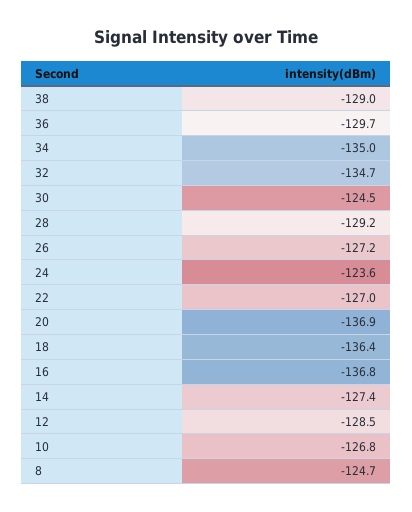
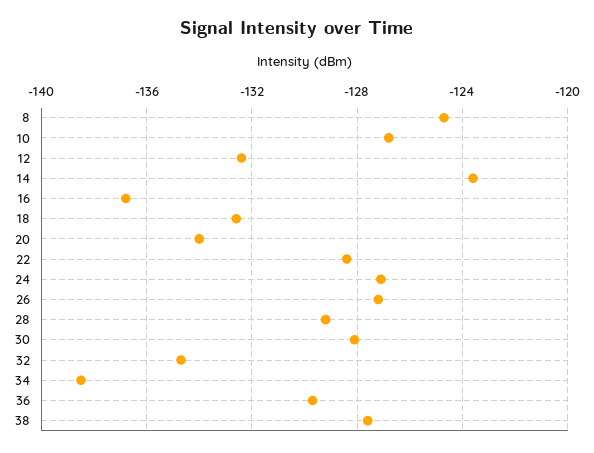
38: -129 -> -127.5
34: -135 -> -138.5
30: -124.5 -> -128
24: -123.6 -> -127
22: -127 -> -128.5
20: -136.9 -> -134
18: -136.4 -> -132.5
14: -127.4 -> -123.5
12: -128.5 -> -132.5

